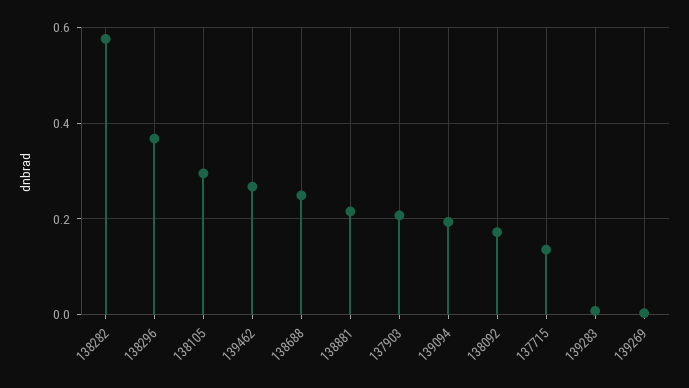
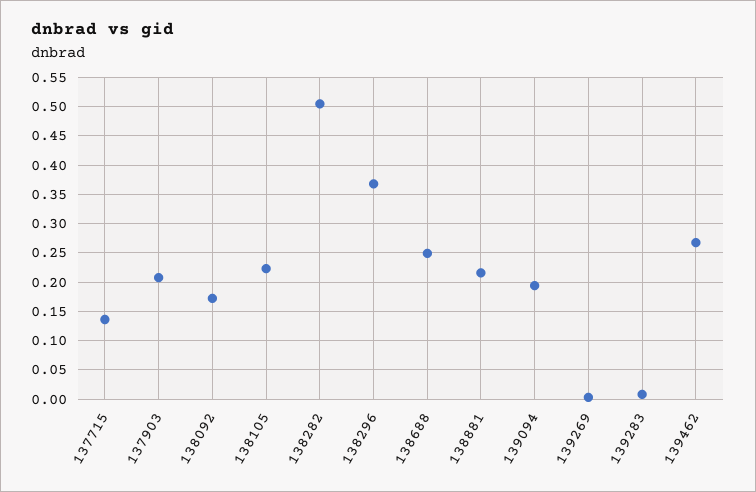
138282: 0.58 -> 0.5
138105: 0.3 -> 0.225

